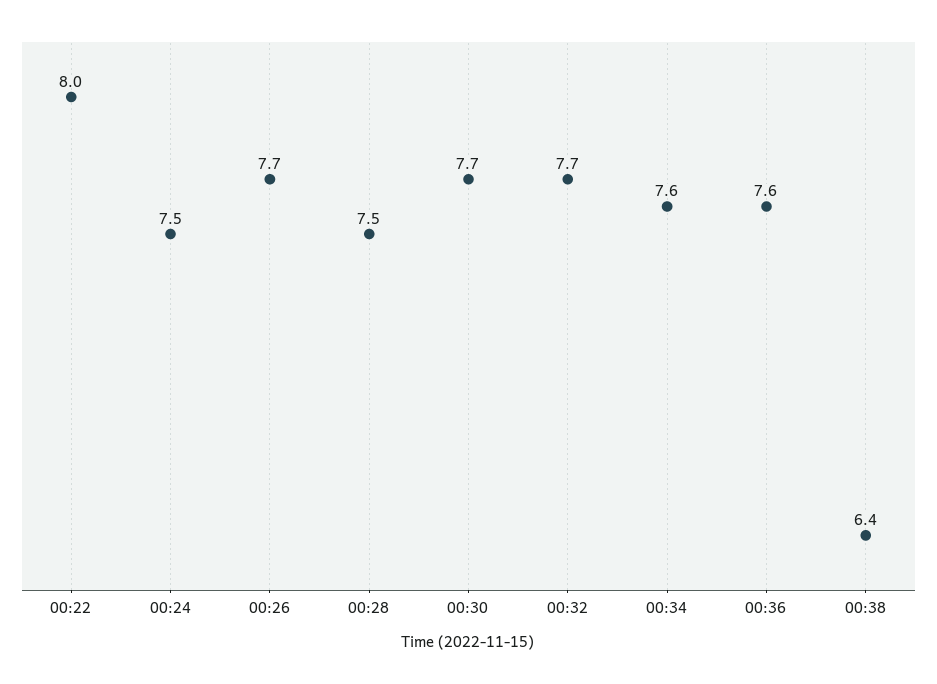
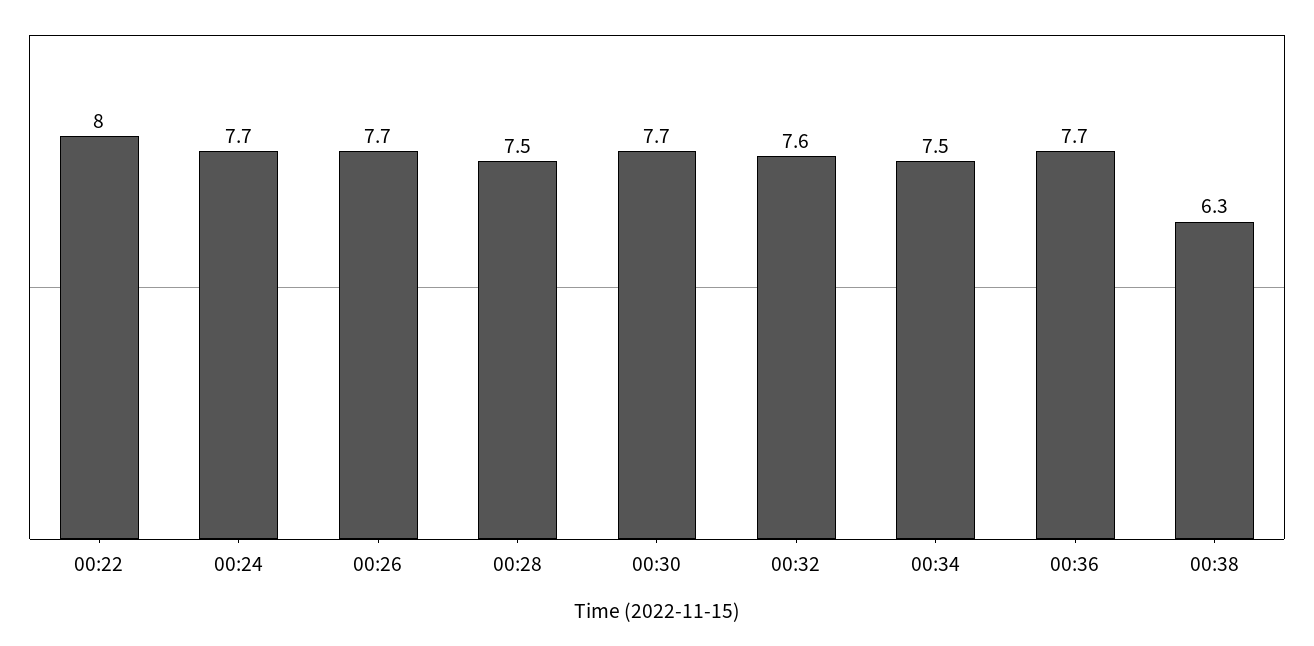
00:24: 7.5 -> 7.7
00:32: 7.7 -> 7.6
00:34: 7.6 -> 7.5
00:36: 7.6 -> 7.7
00:38: 6.4 -> 6.3

